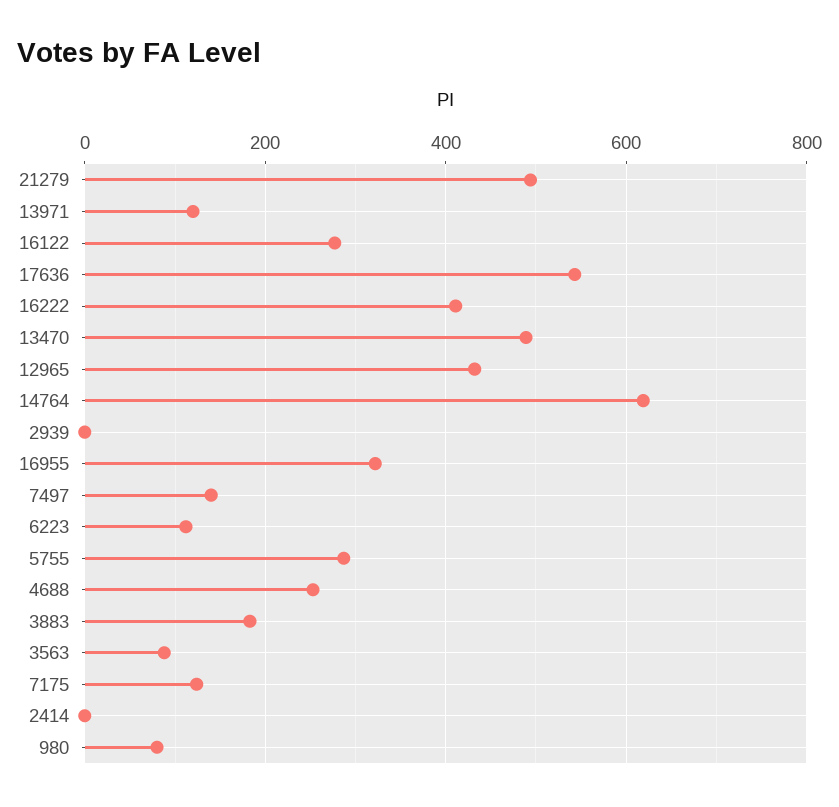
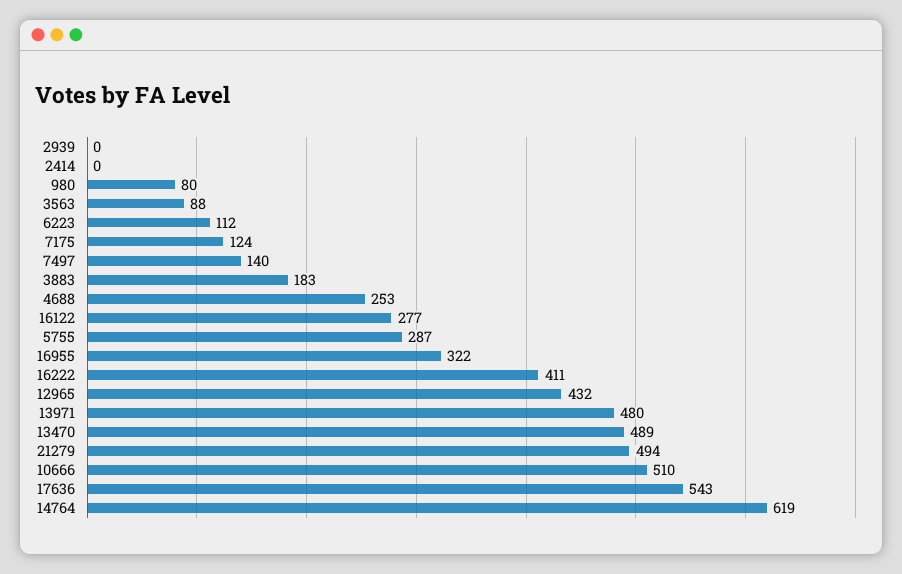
13971: 120 -> 480
10666: none -> 510

